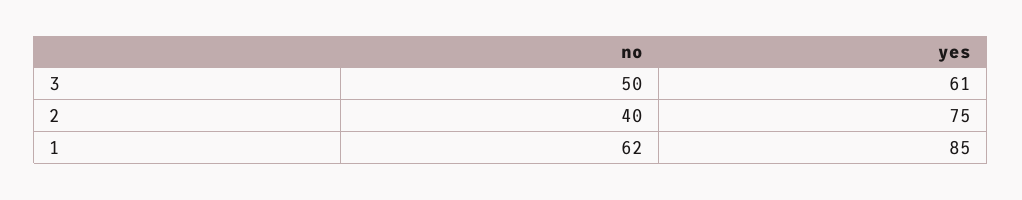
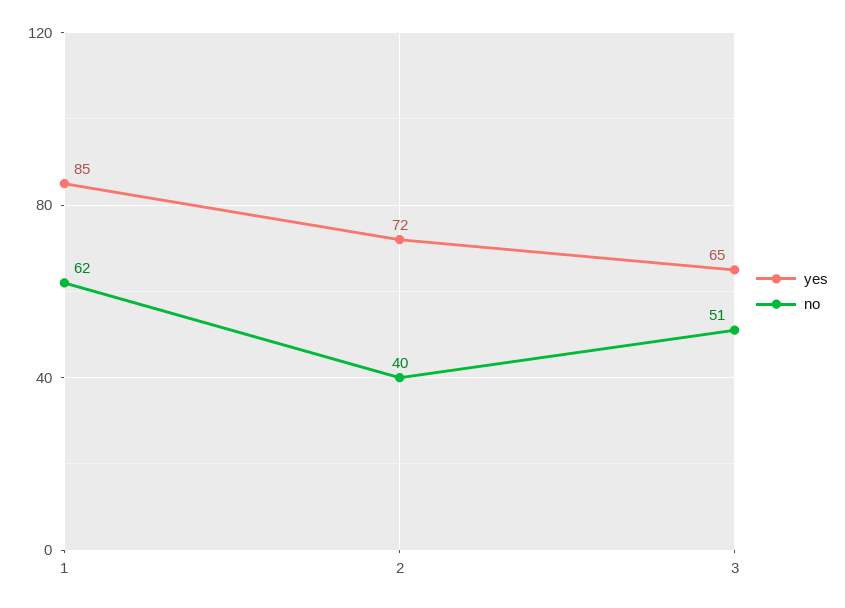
no, 3: 50 -> 51
yes, 3: 61 -> 65
yes, 2: 75 -> 72

